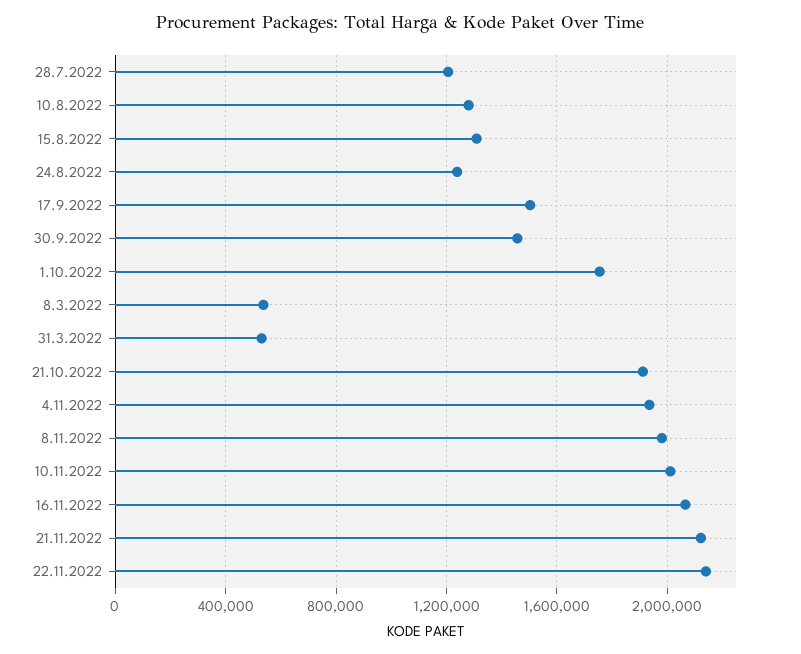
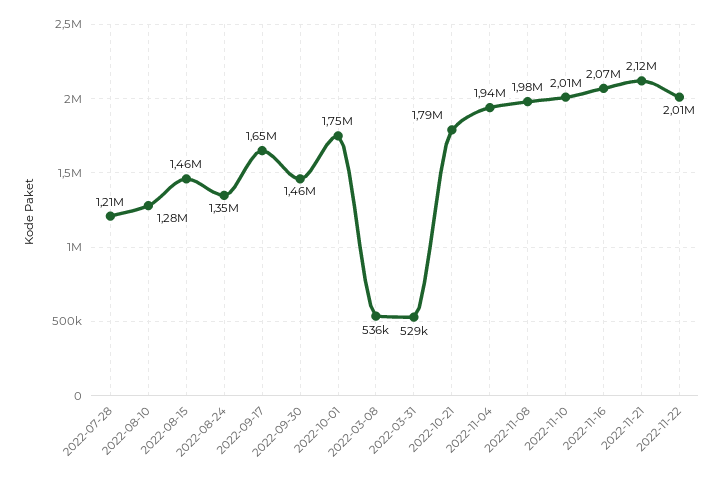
15.8.2022: 1300000 -> 1460000
24.8.2022: 1250000 -> 1350000
17.9.2022: 1500000 -> 1650000
21.10.2022: 1900000 -> 1790000
22.11.2022: 2150000 -> 2010000

